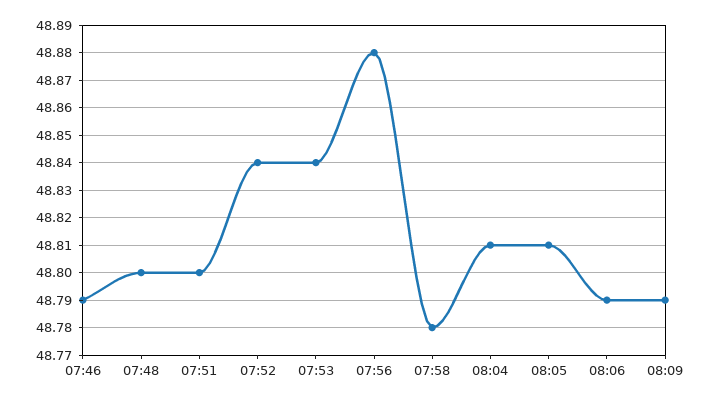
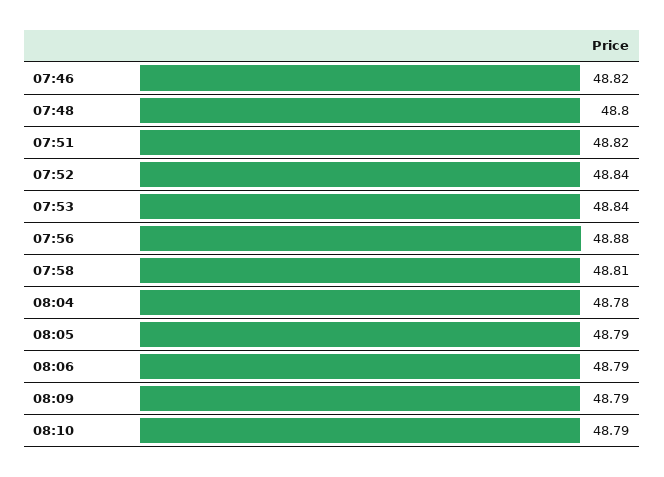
07:46: 48.79 -> 48.82
07:51: 48.8 -> 48.82
07:58: 48.78 -> 48.81
08:04: 48.81 -> 48.78
08:05: 48.81 -> 48.79
08:10: none -> 48.79

